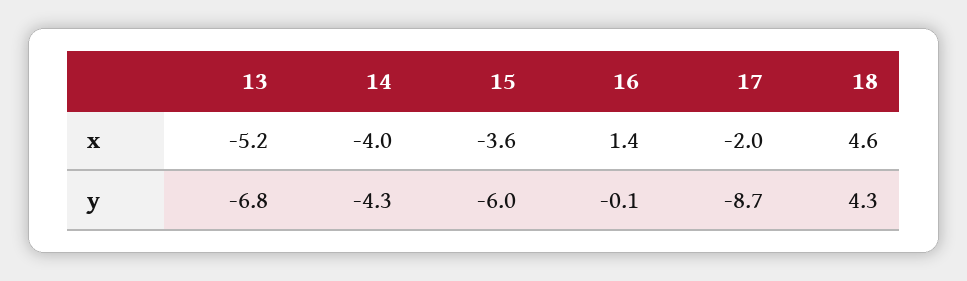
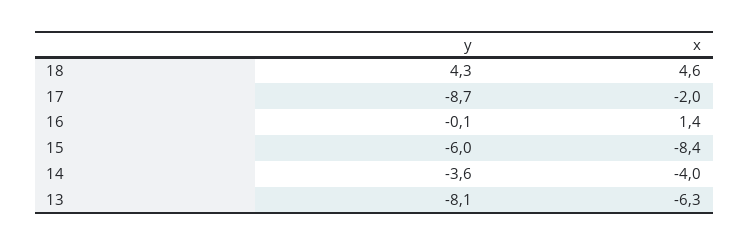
13, x: -5.2 -> -6.3
15, x: -3.6 -> -8.4
13, y: -6.8 -> -8.1
14, y: -4.3 -> -3.6

